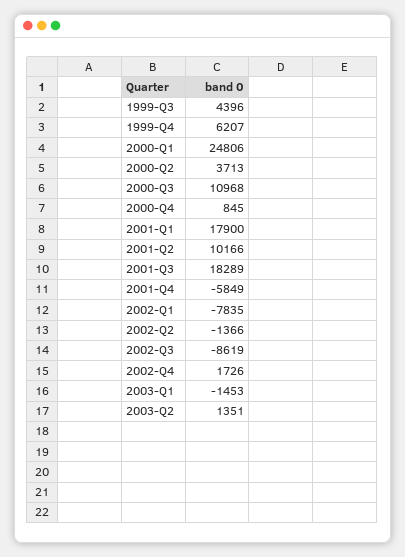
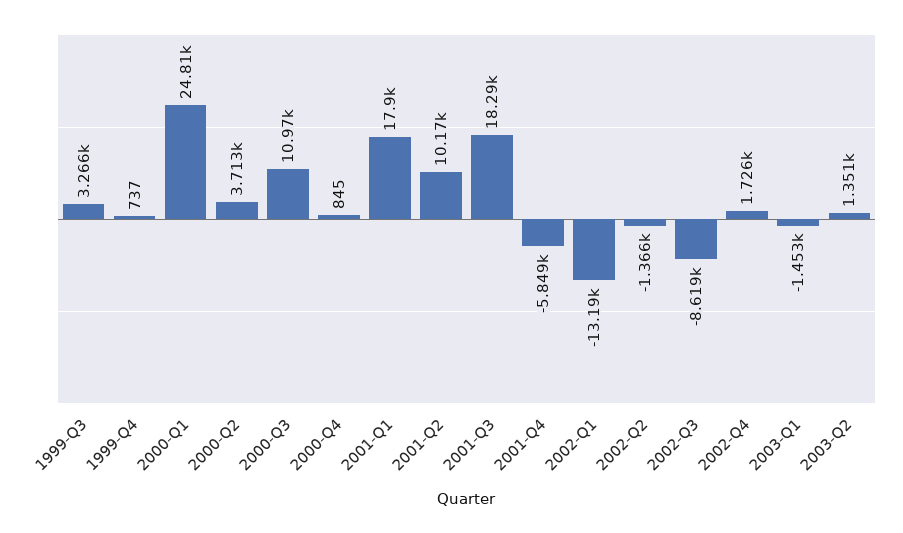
1999-Q3: 4396 -> 3266
1999-Q4: 6207 -> 737
2002-Q1: -7835 -> -13190

